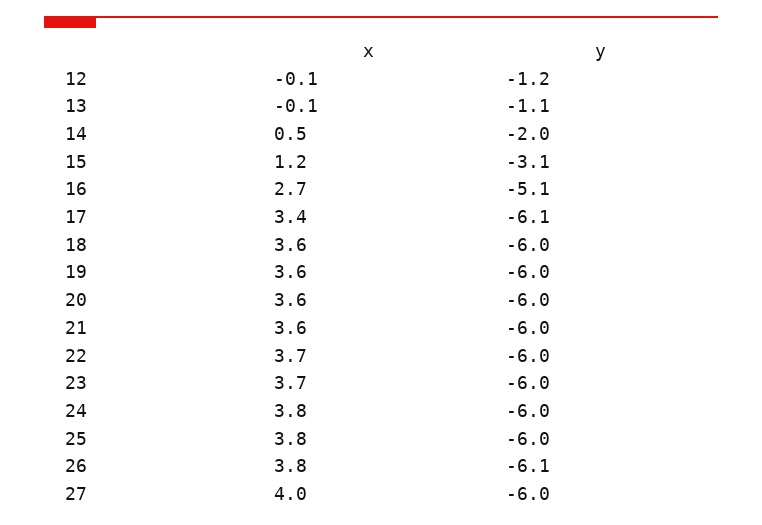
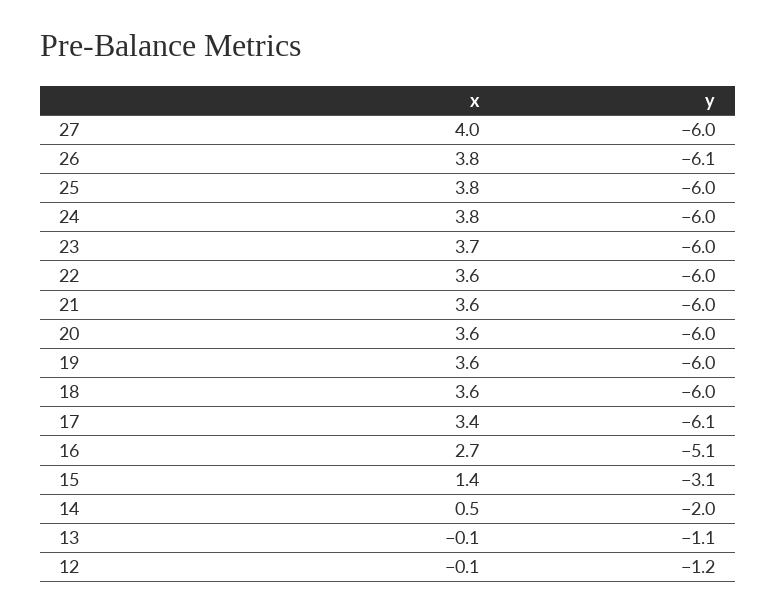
x, 15: 1.2 -> 1.4
x, 22: 3.7 -> 3.6

